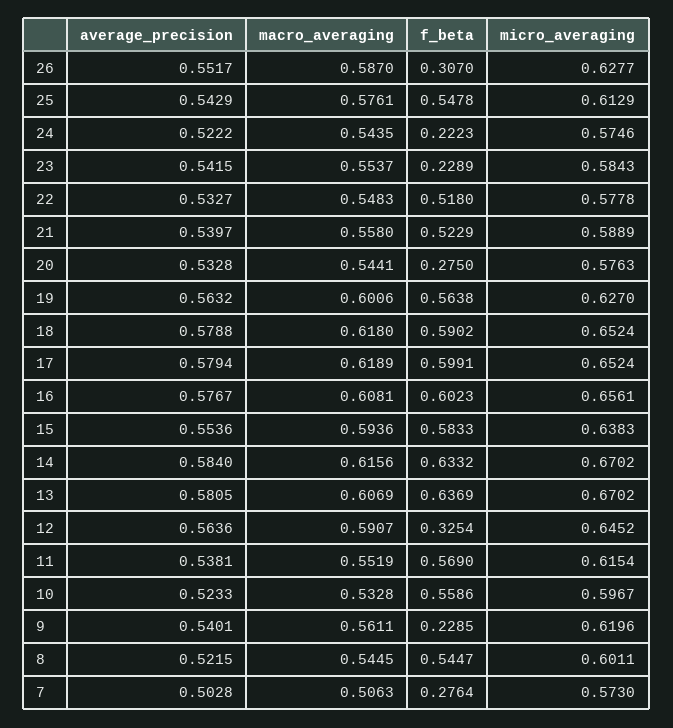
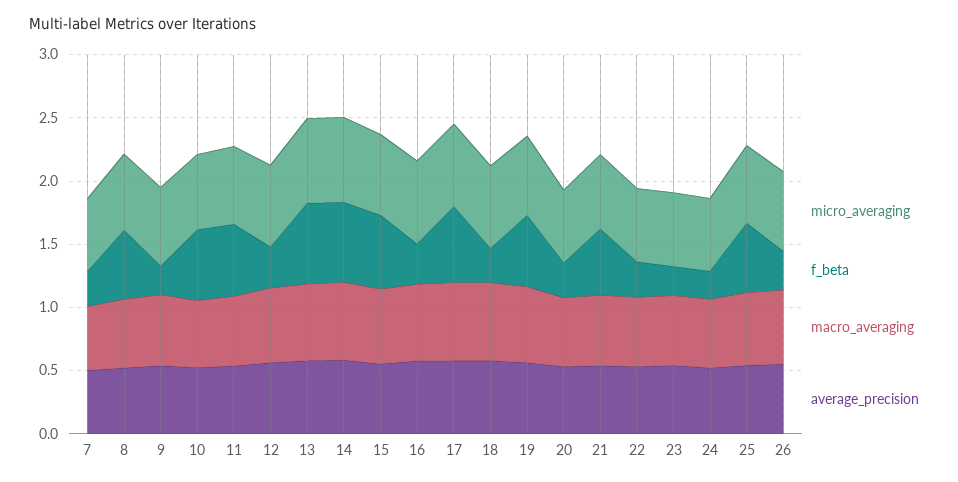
f_beta, 22: 0.518 -> 0.3
f_beta, 18: 0.5902 -> 0.3
f_beta, 16: 0.6023 -> 0.3

